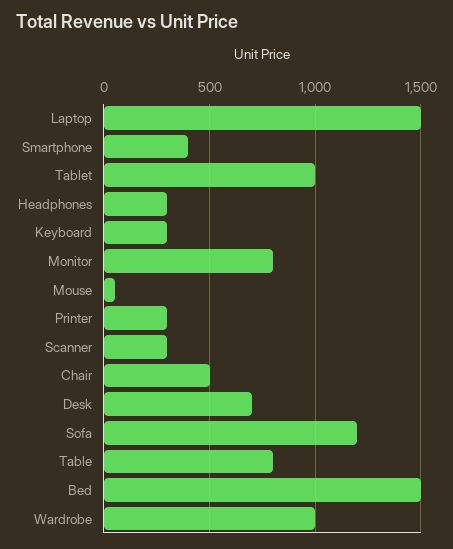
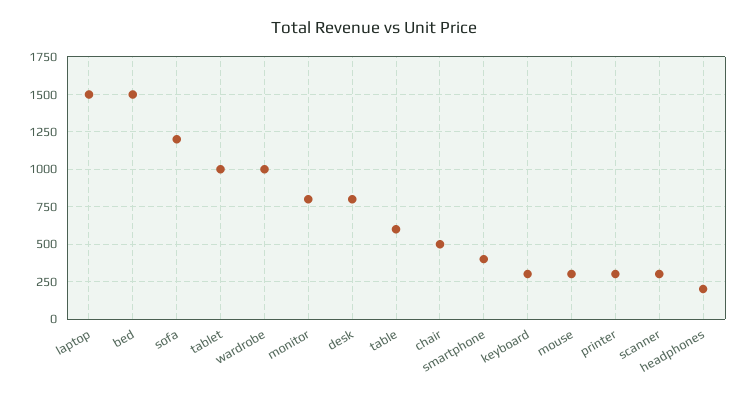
Headphones: 300 -> 200
Mouse: 50 -> 300
Desk: 700 -> 800
Table: 800 -> 600

